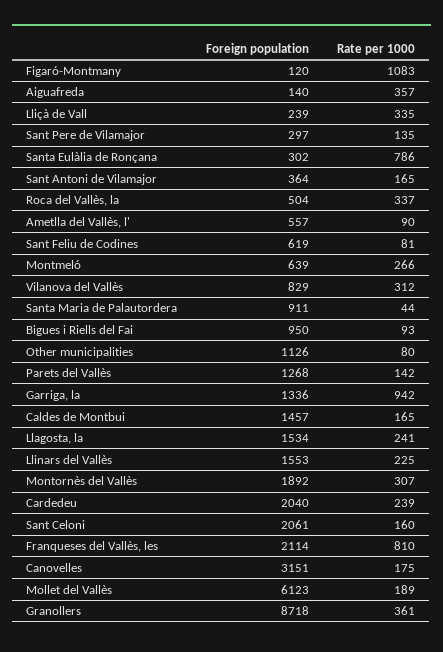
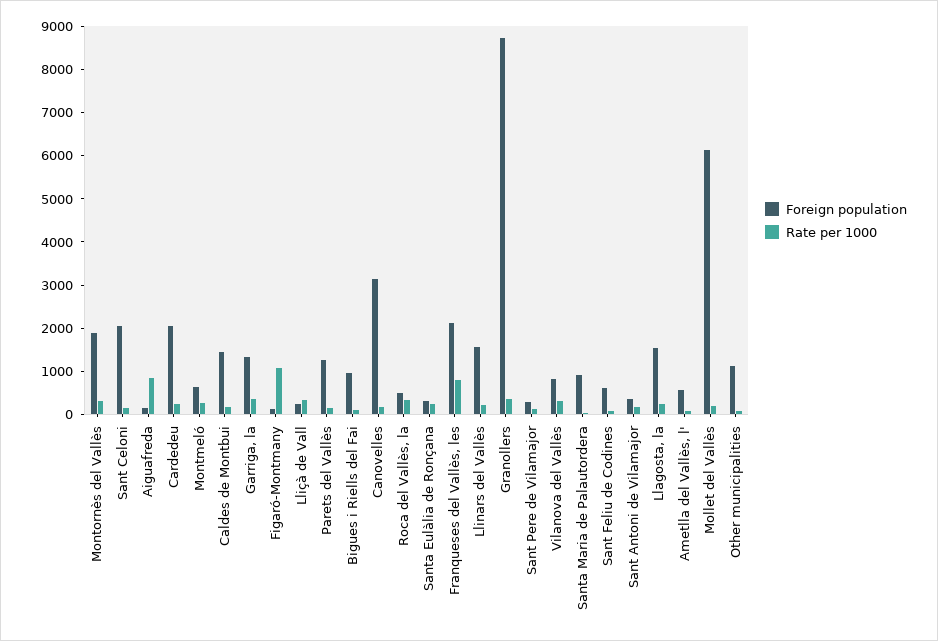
Rate per 1000, Aiguafreda: 357 -> 800
Rate per 1000, Santa Eulàlia de Ronçana: 786 -> 200
Rate per 1000, Garriga, la: 942 -> 400

